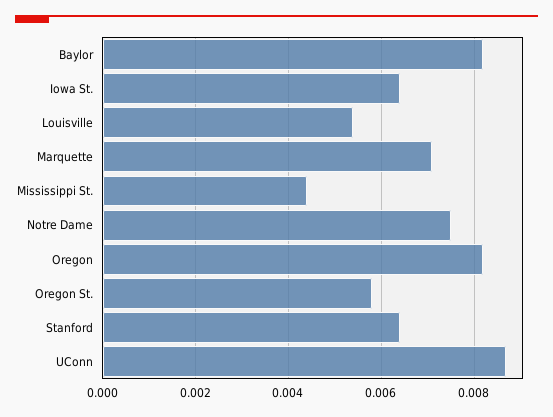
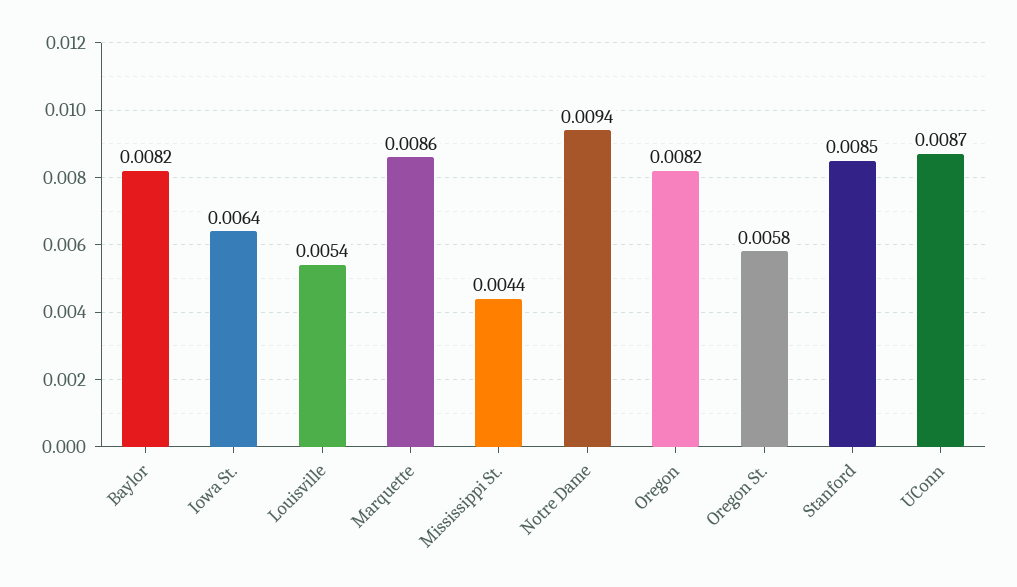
Marquette: 0.007 -> 0.0086
Notre Dame: 0.0075 -> 0.0094
Stanford: 0.0065 -> 0.0085

